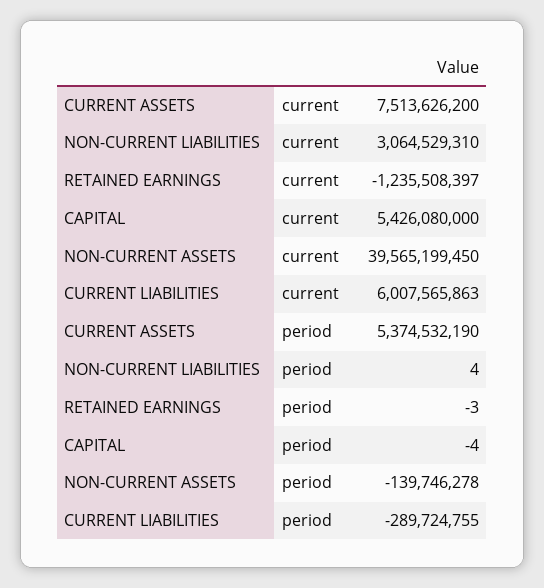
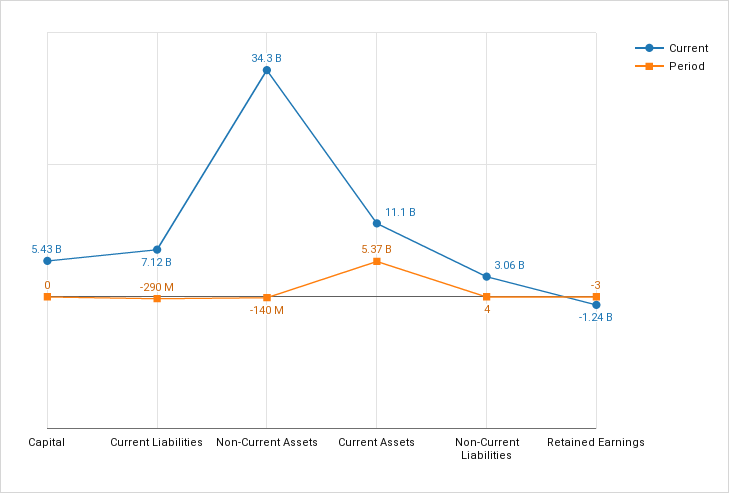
current, CURRENT ASSETS: 7513626200 -> 11100000000
current, NON-CURRENT ASSETS: 39565199450 -> 34300000000
current, CURRENT LIABILITIES: 6007565863 -> 7120000000
period, CAPITAL: -4 -> 0

